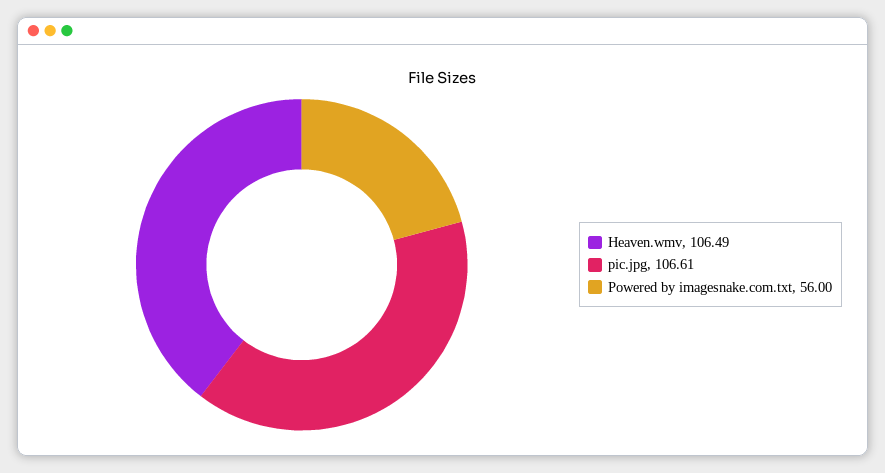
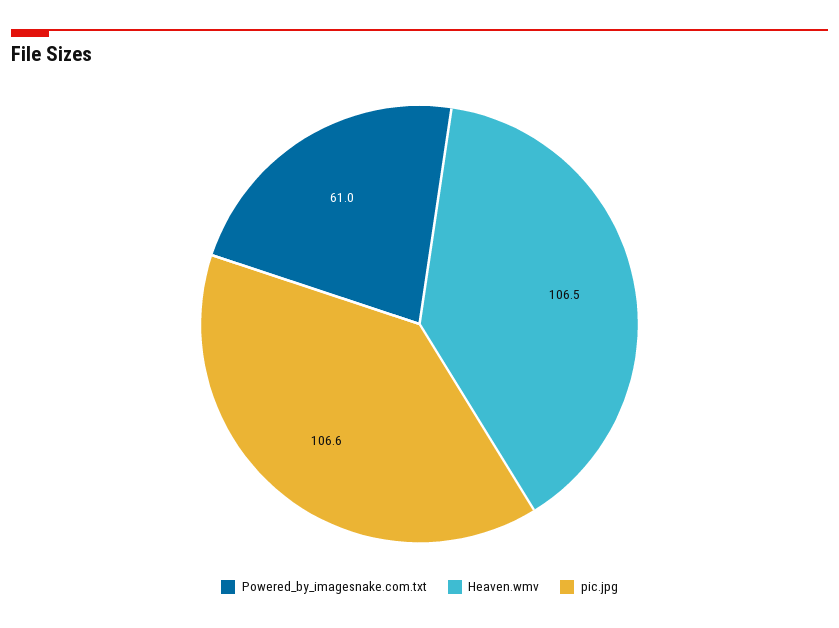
Powered by imagesnake.com.txt: 56 -> 61

